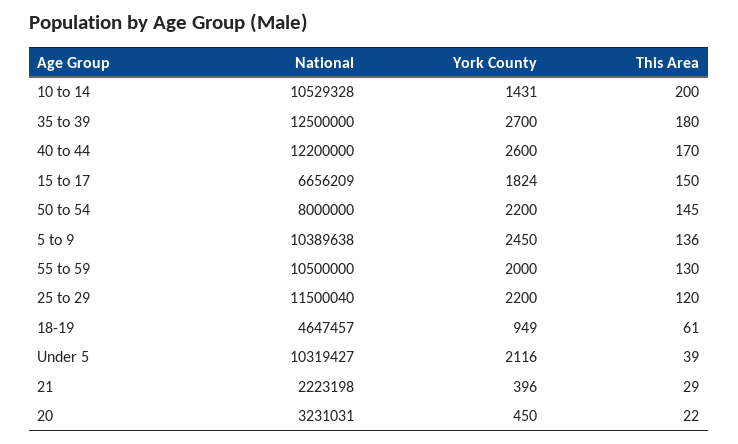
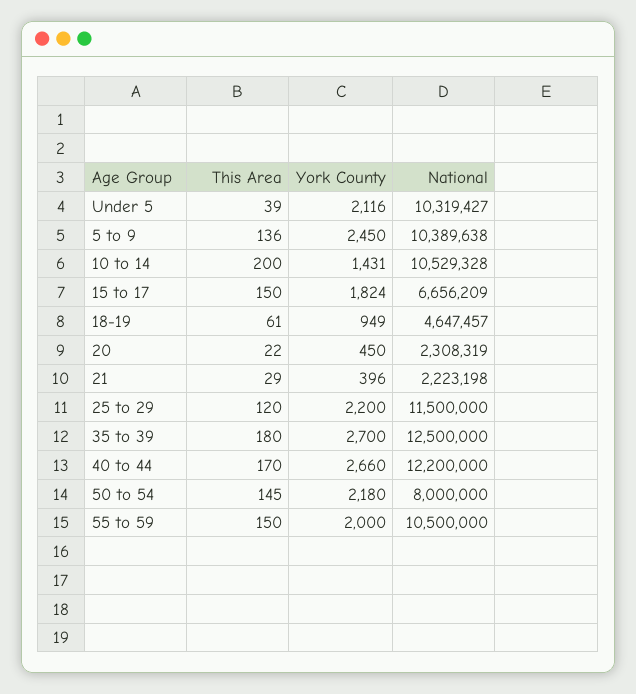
York County, 40 to 44: 2600 -> 2660
York County, 50 to 54: 2200 -> 2180
This Area, 55 to 59: 130 -> 150
National, 25 to 29: 11500040 -> 11500000
National, 20: 3231031 -> 2308319

